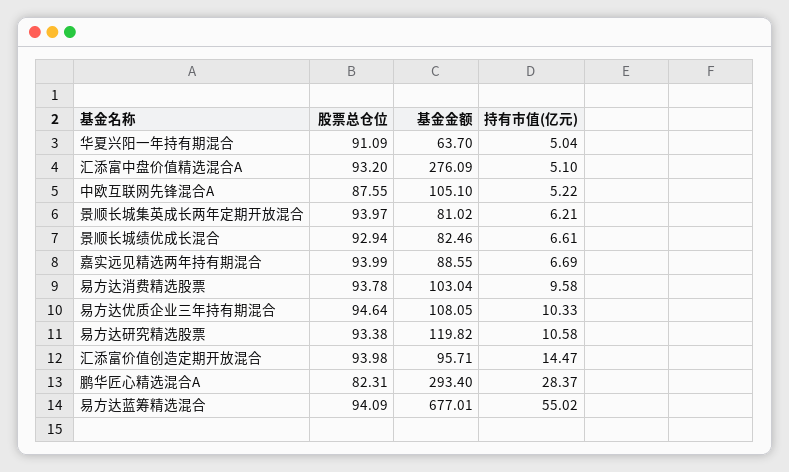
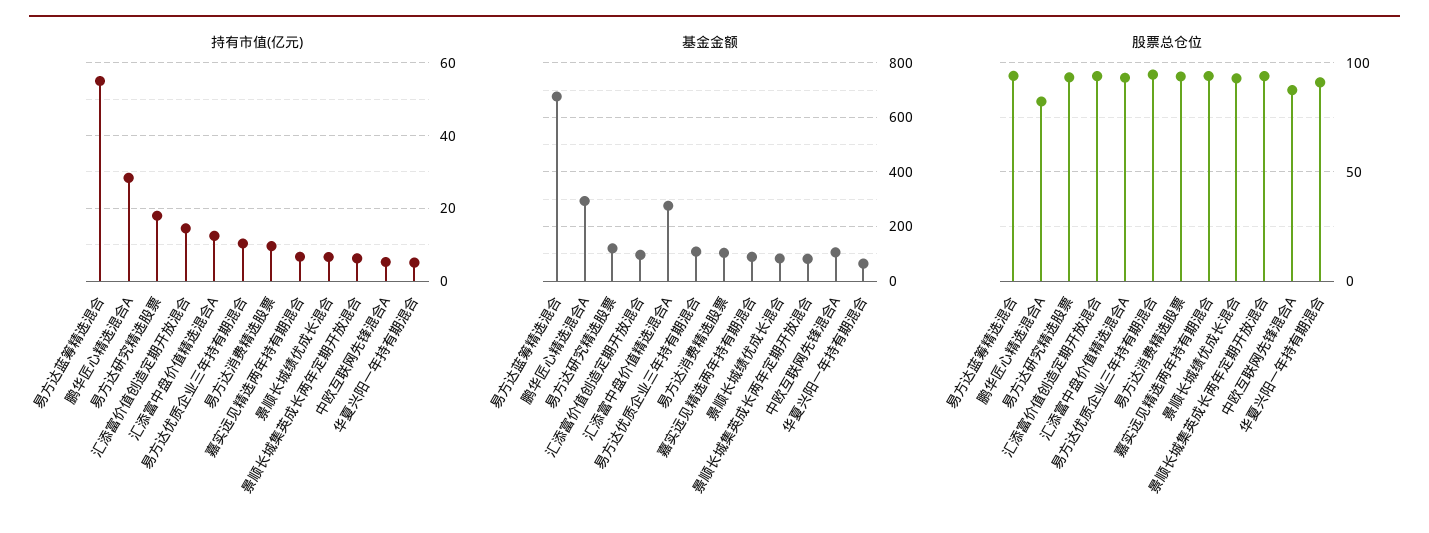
持有市值(亿元), 汇添富中盘价值精选混合A: 5.1 -> 12
持有市值(亿元), 易方达研究精选股票: 10.58 -> 18

